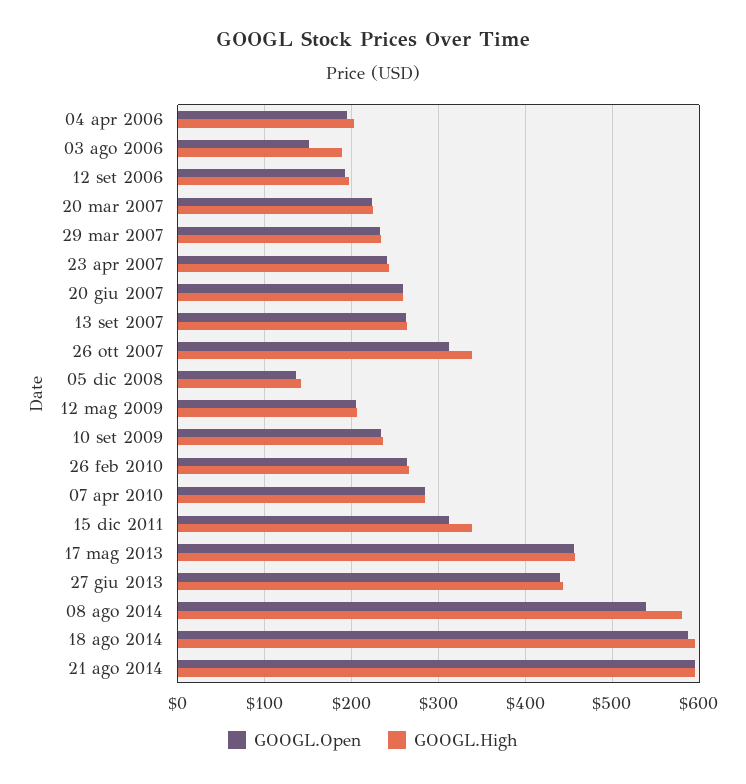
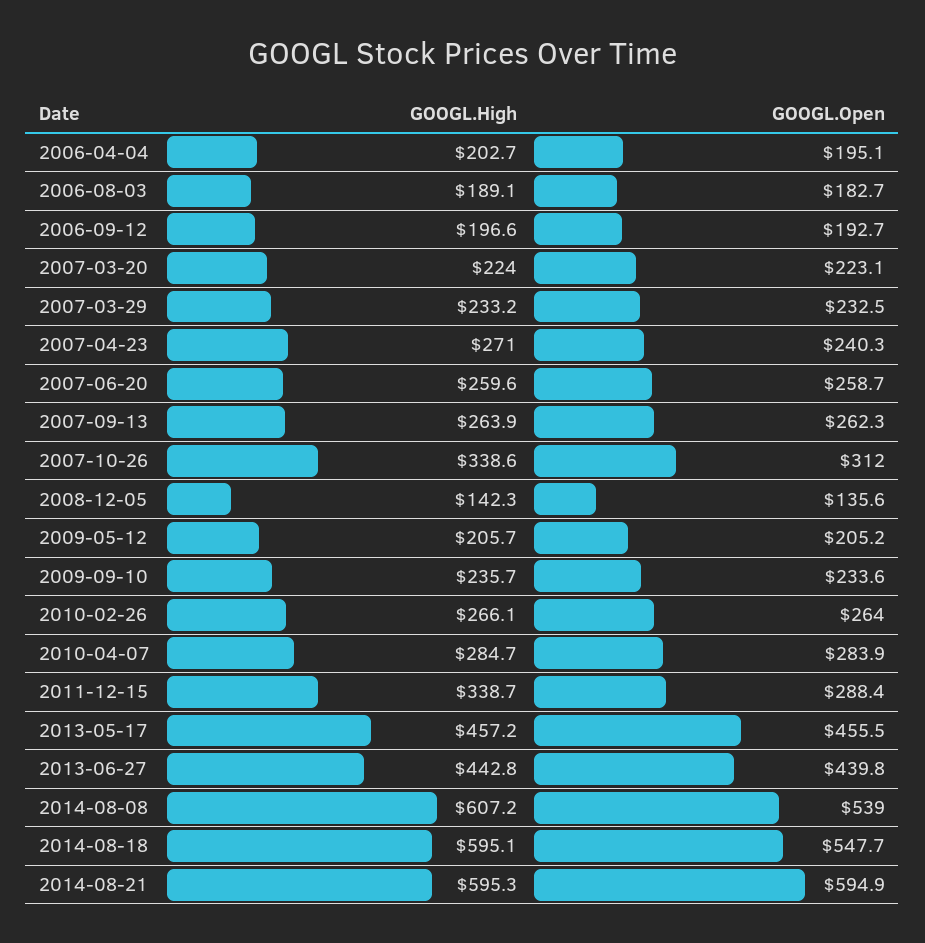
GOOGL.Open, 03 ago 2006: 150 -> 182.7
GOOGL.High, 23 apr 2007: 240 -> 271
GOOGL.Open, 15 dic 2011: 310 -> 288.4
GOOGL.High, 08 ago 2014: 580 -> 607.2
GOOGL.Open, 18 ago 2014: 590 -> 547.7

